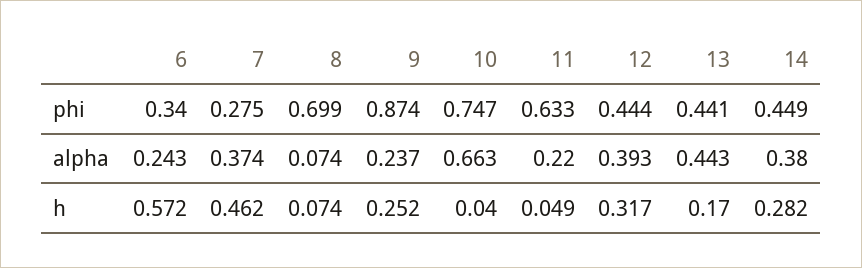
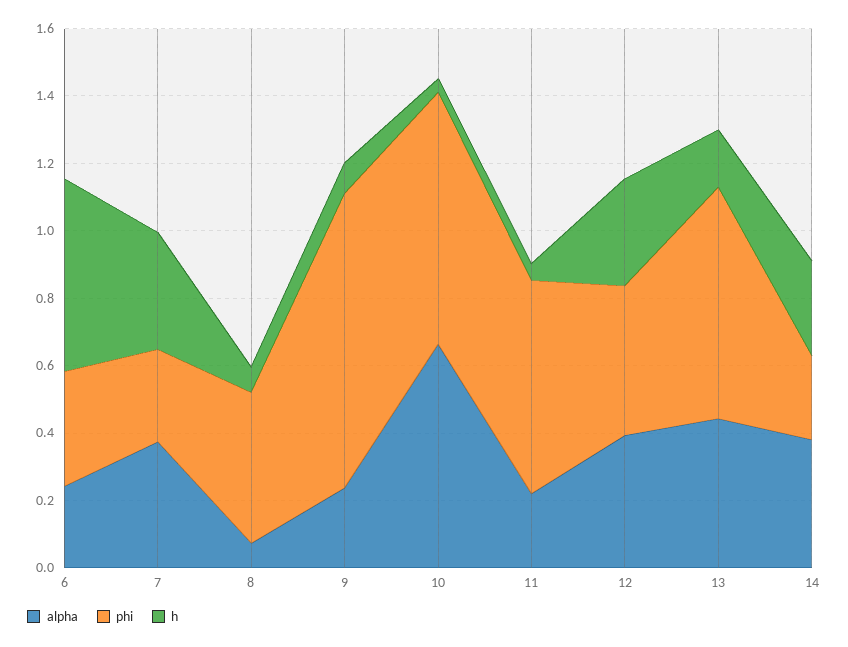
phi, 8: 0.699 -> 0.45
phi, 13: 0.441 -> 0.7
phi, 14: 0.449 -> 0.25
h, 7: 0.462 -> 0.35
h, 9: 0.252 -> 0.1

